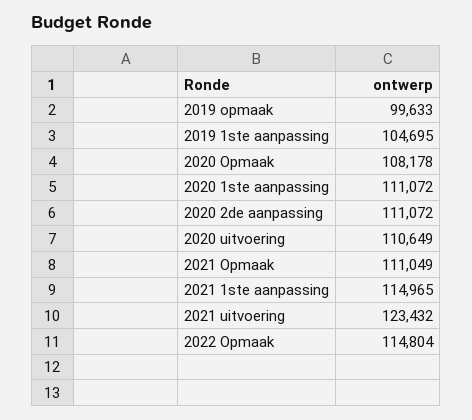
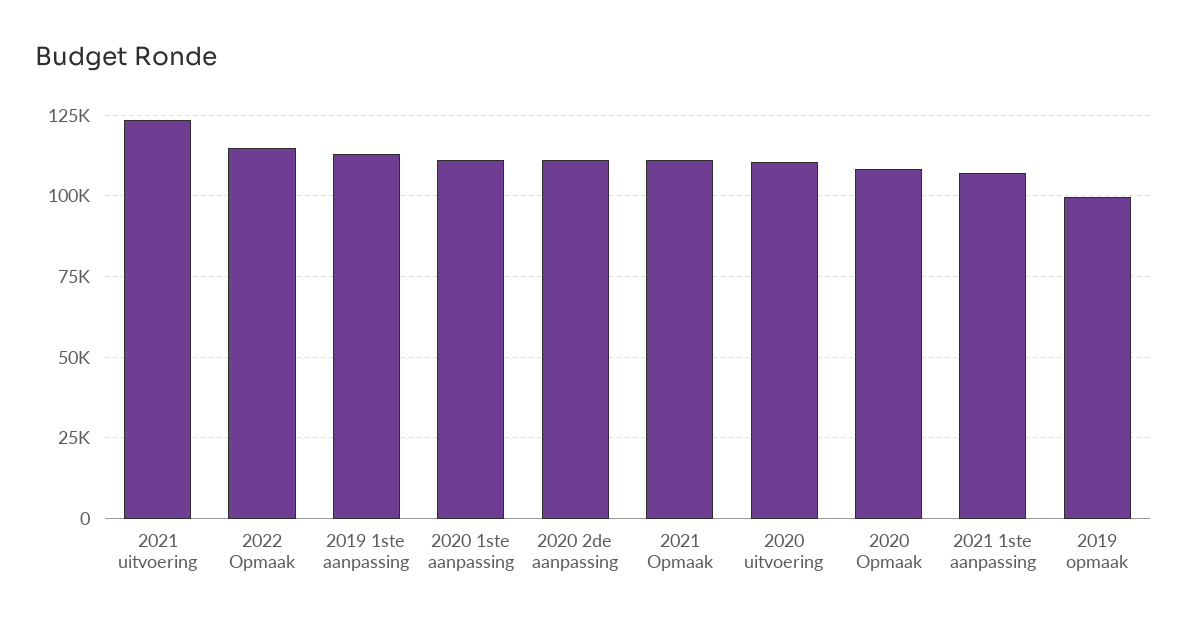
2019 1ste aanpassing: 104695 -> 112500
2021 1ste aanpassing: 114965 -> 107500

